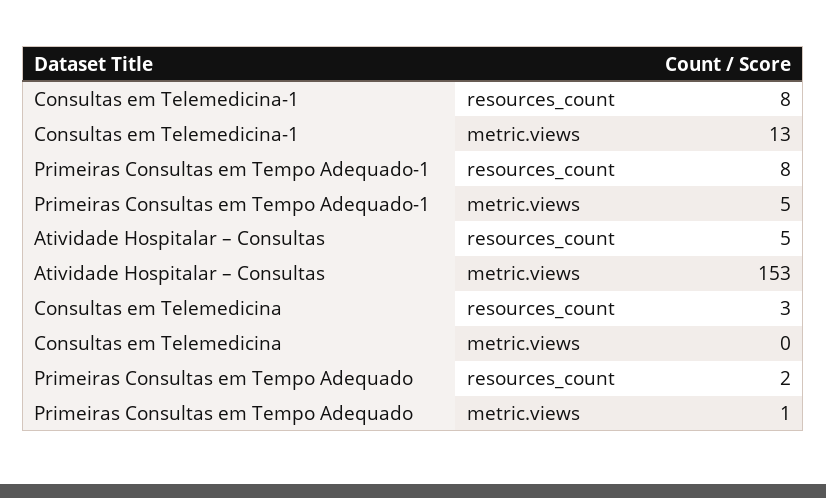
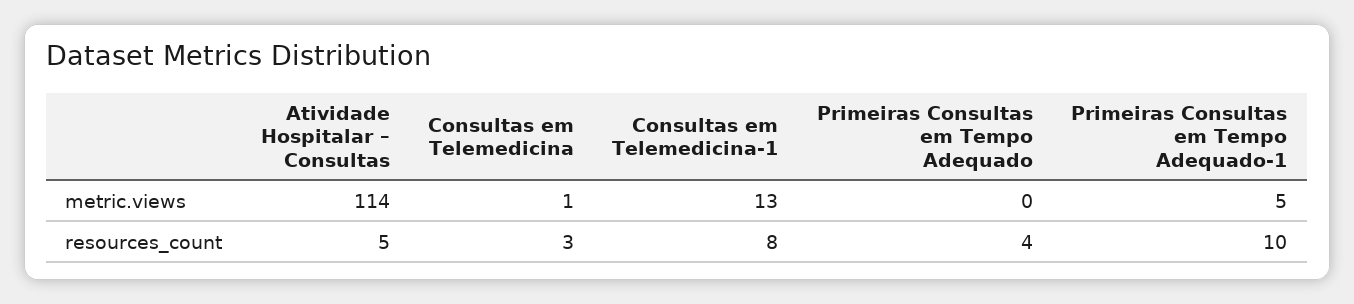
Primeiras Consultas em Tempo Adequado-1, resources_count: 8 -> 10
Atividade Hospitalar – Consultas, metric.views: 153 -> 114
Consultas em Telemedicina, metric.views: 0 -> 1
Primeiras Consultas em Tempo Adequado, resources_count: 2 -> 4
Primeiras Consultas em Tempo Adequado, metric.views: 1 -> 0

